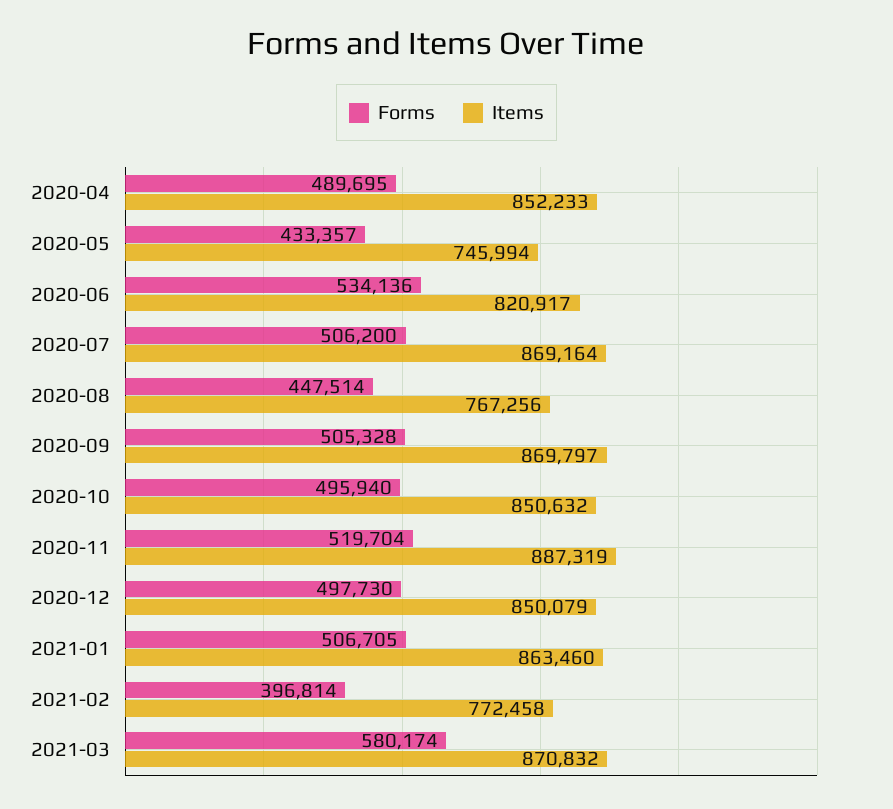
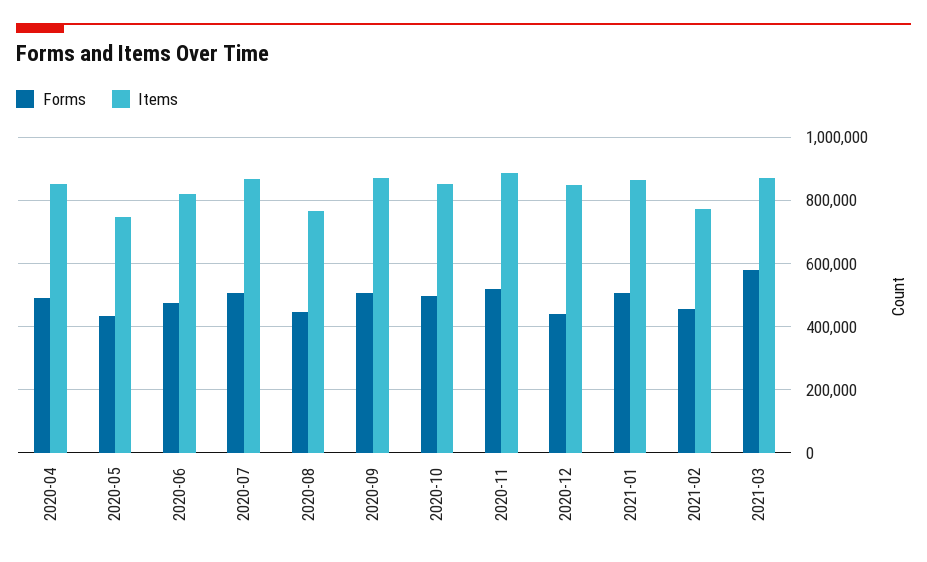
Forms, 2020-06: 534136 -> 480000
Forms, 2020-12: 497730 -> 440000
Forms, 2021-02: 396814 -> 460000

